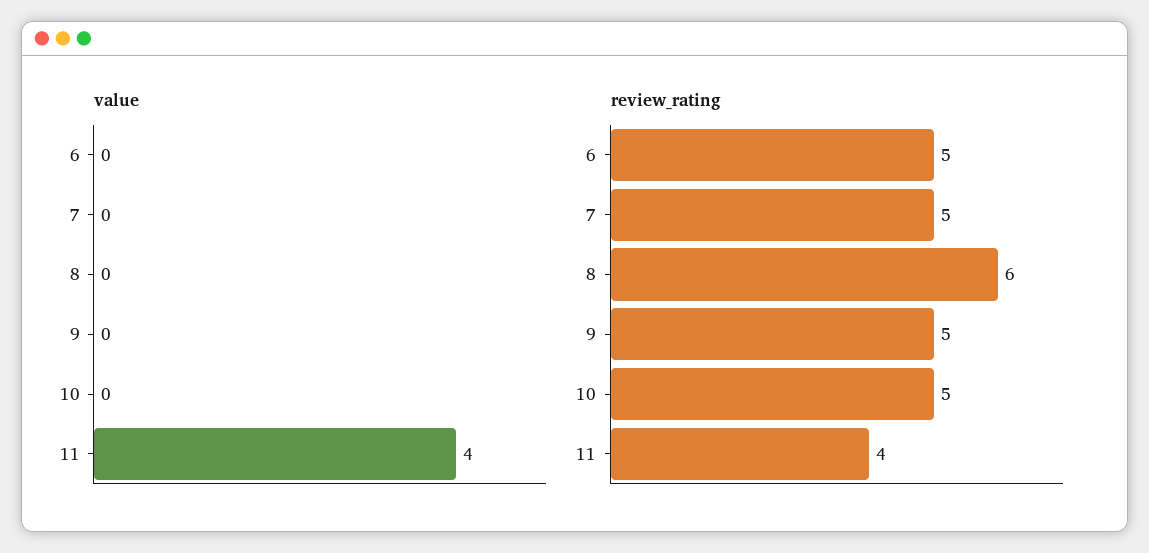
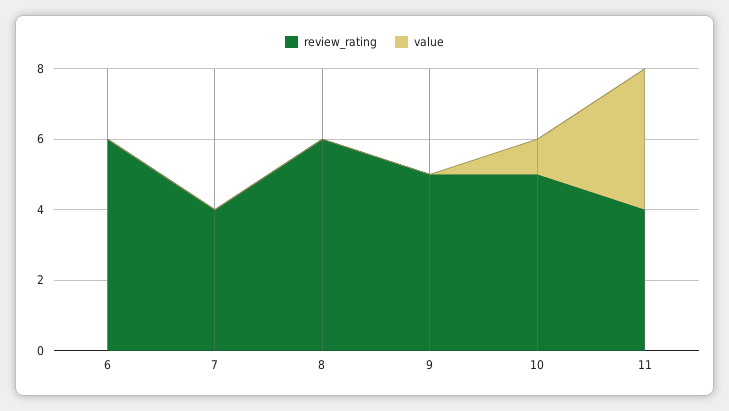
value, 10: 0 -> 1
review_rating, 6: 5 -> 6
review_rating, 7: 5 -> 4

